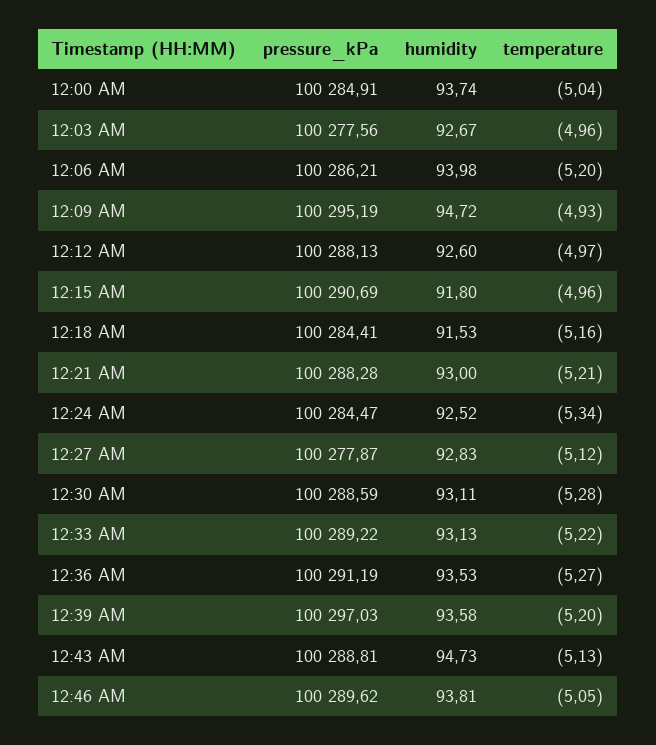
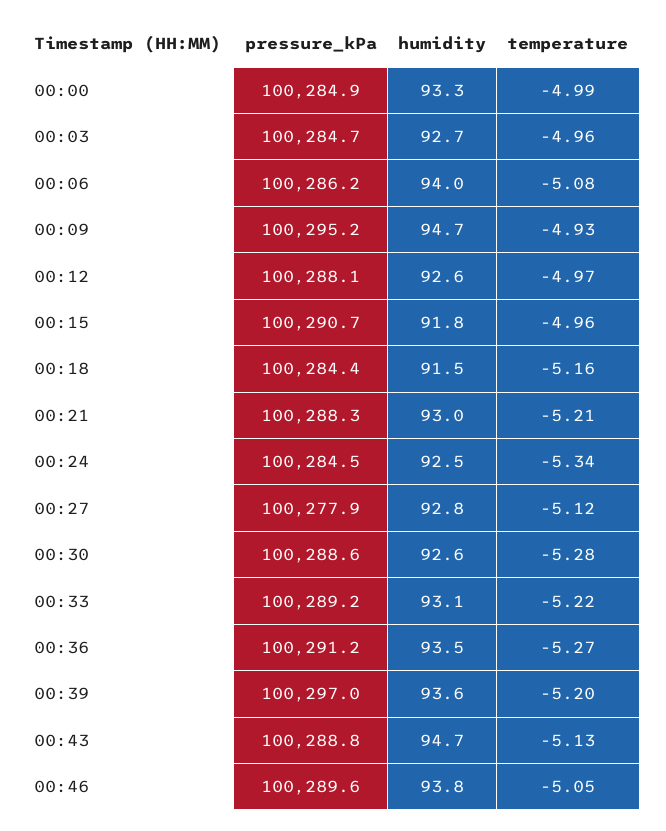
humidity, 12:00 AM: 93.74 -> 93.3
temperature, 12:00 AM: -5.04 -> -4.99
pressure_kPa, 12:03 AM: 100277.56 -> 100284.7
temperature, 12:06 AM: -5.2 -> -5.08
humidity, 12:30 AM: 93.11 -> 92.6

